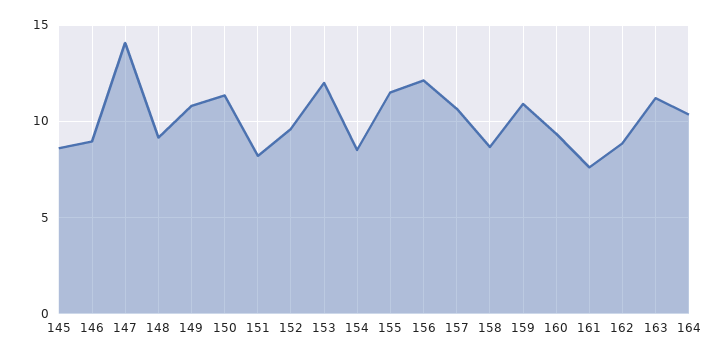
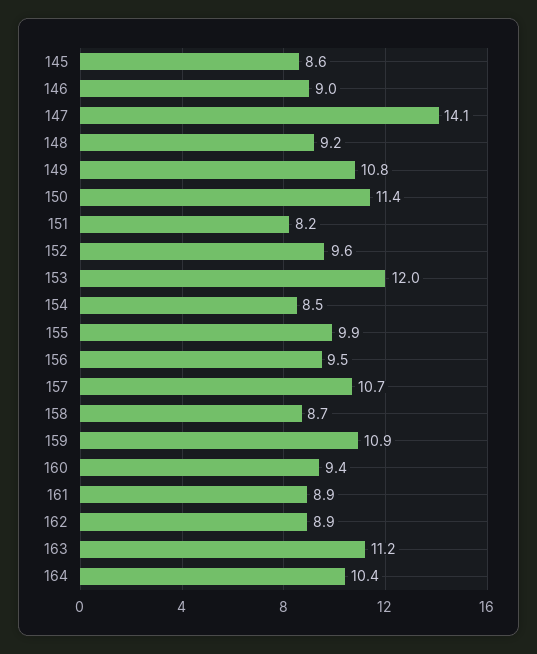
155: 11.5 -> 9.9
156: 12 -> 9.5
161: 7.5 -> 8.9

